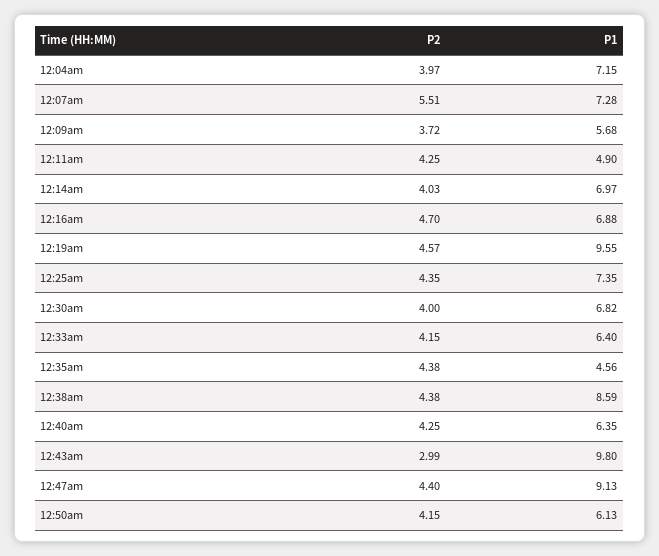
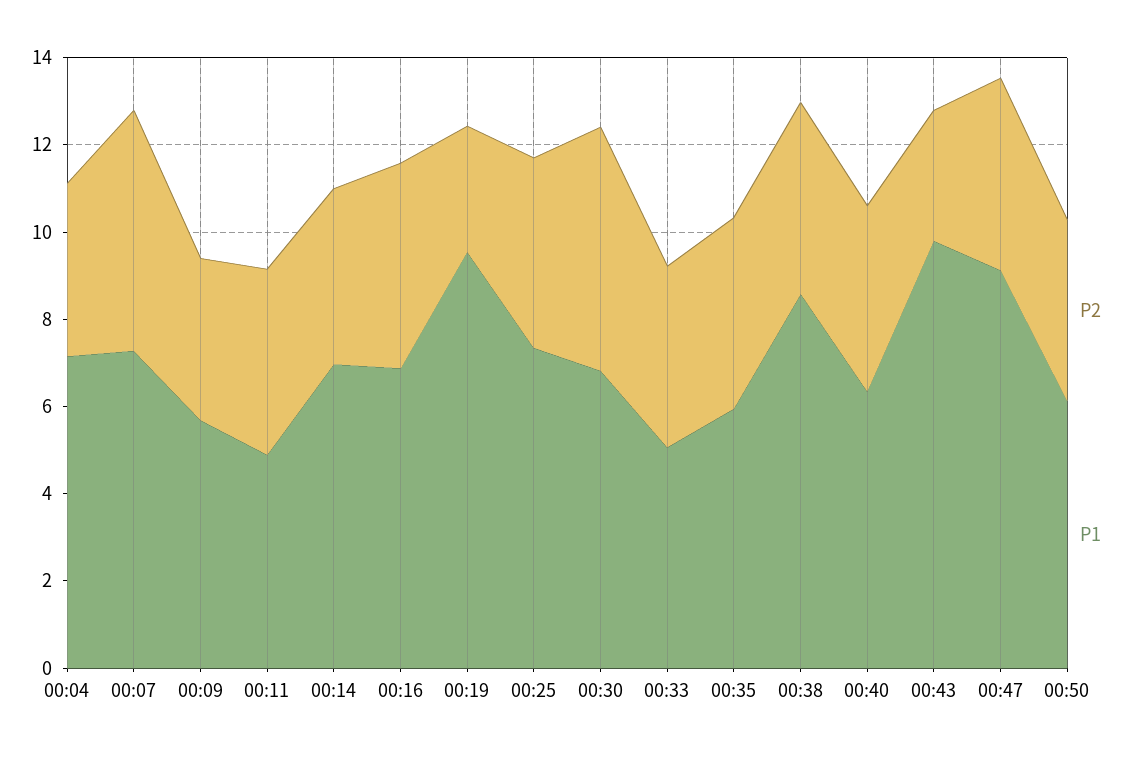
P2, 12:19am: 4.57 -> 3
P2, 12:30am: 4 -> 5.5
P1, 12:33am: 6.4 -> 5
P1, 12:35am: 4.56 -> 6

